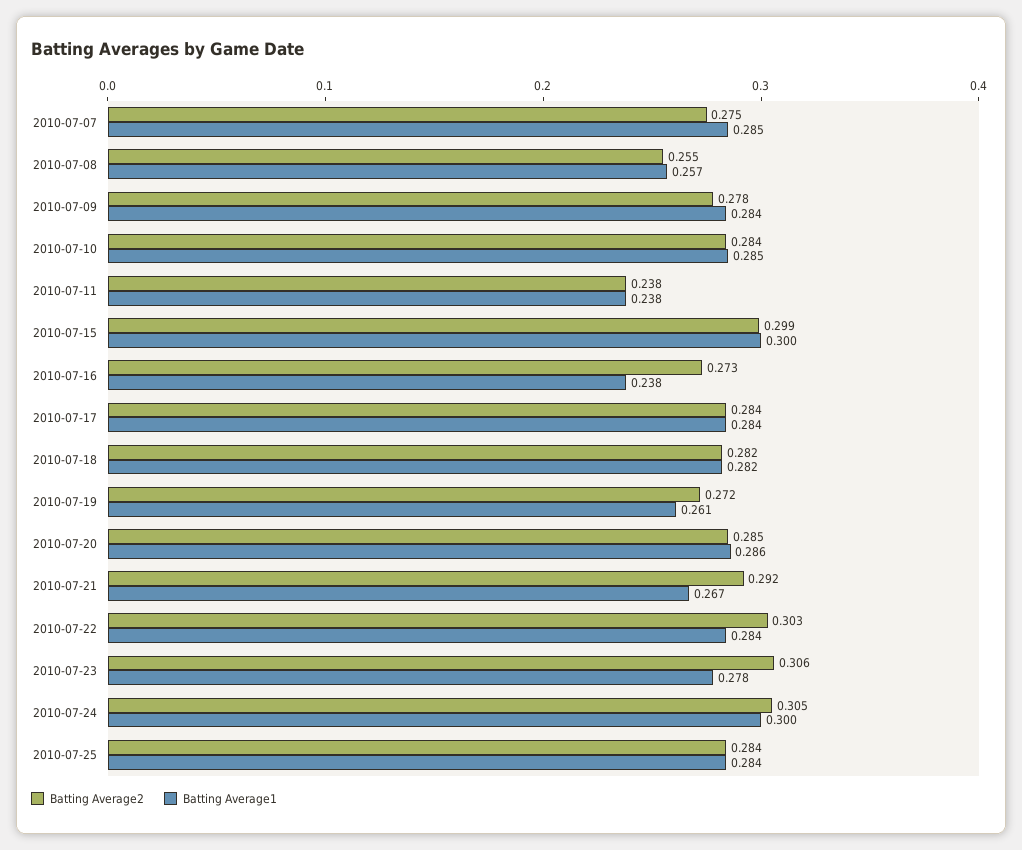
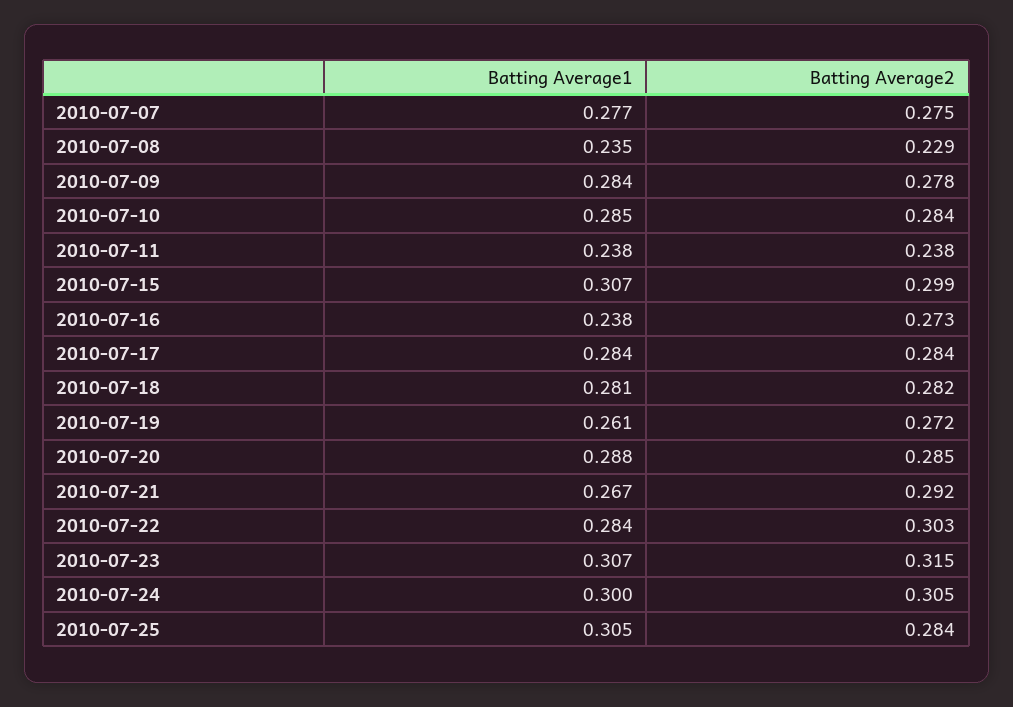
Batting Average1, 2010-07-07: 0.285 -> 0.277
Batting Average2, 2010-07-08: 0.255 -> 0.229
Batting Average1, 2010-07-08: 0.257 -> 0.235
Batting Average1, 2010-07-15: 0.3 -> 0.307
Batting Average1, 2010-07-18: 0.282 -> 0.281
Batting Average1, 2010-07-20: 0.286 -> 0.288
Batting Average2, 2010-07-23: 0.306 -> 0.315
Batting Average1, 2010-07-23: 0.278 -> 0.307
Batting Average1, 2010-07-25: 0.284 -> 0.305

